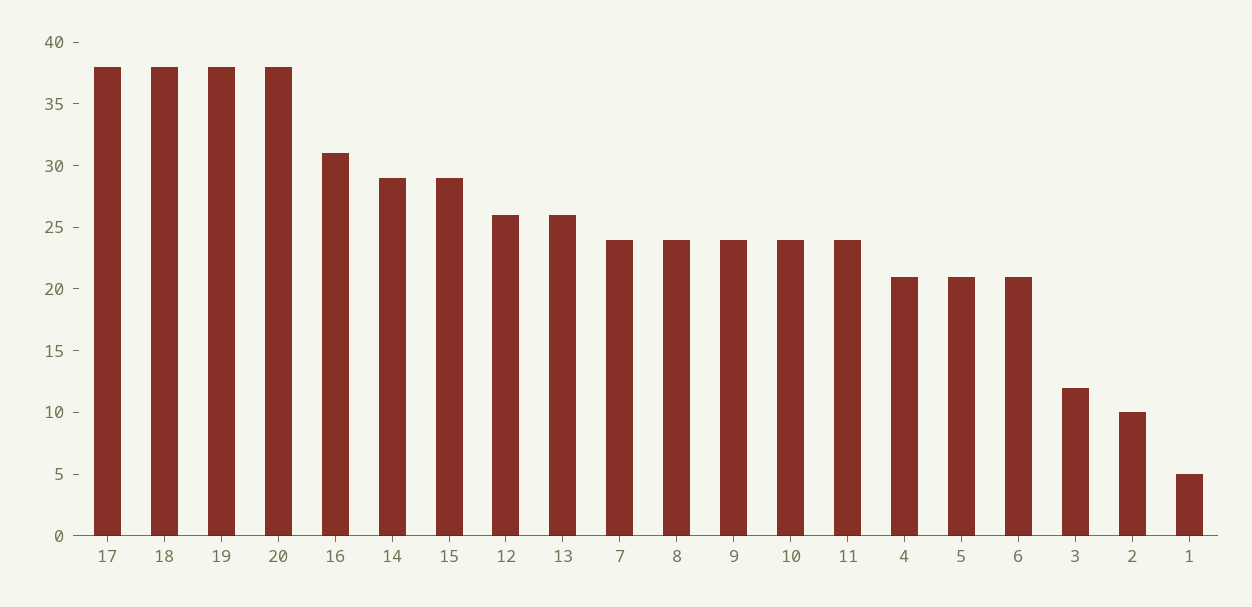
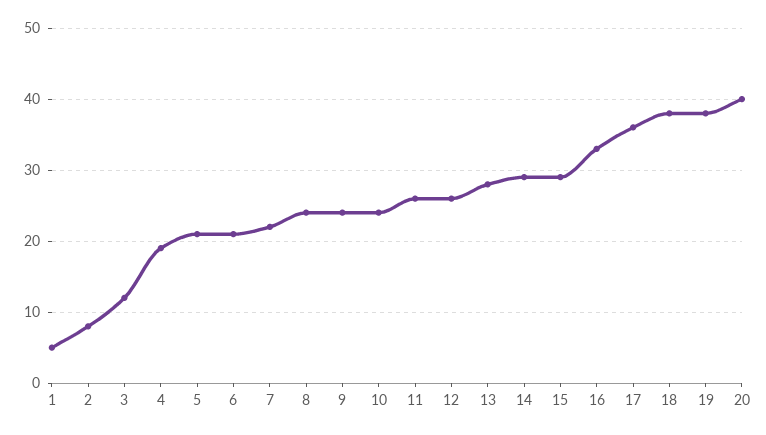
17: 38 -> 36
20: 38 -> 40
16: 31 -> 33
13: 26 -> 28
7: 24 -> 22
11: 24 -> 26
4: 21 -> 19
2: 10 -> 8

